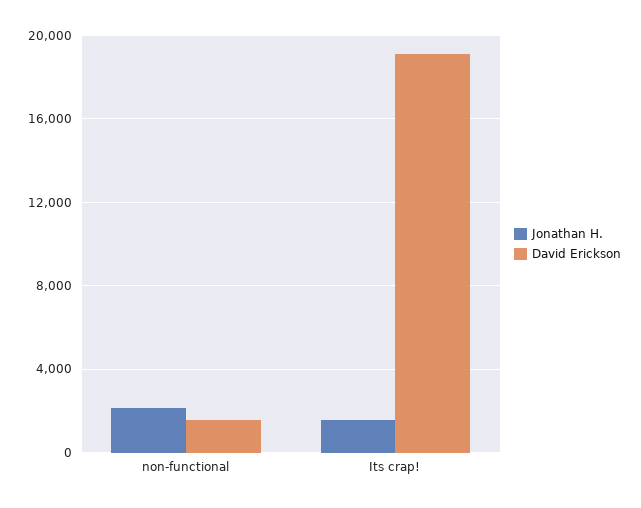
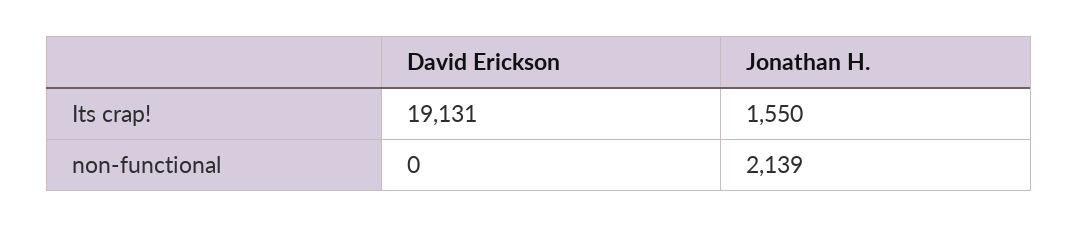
David Erickson, non-functional: 1500 -> 0

